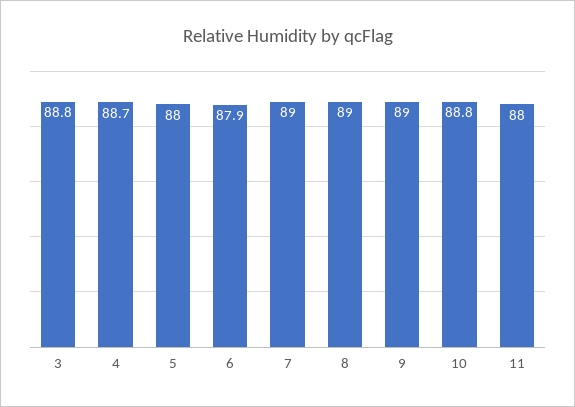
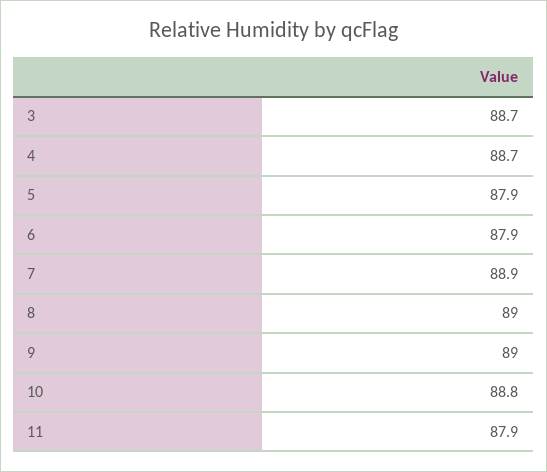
3: 88.8 -> 88.7
5: 88 -> 87.9
7: 89 -> 88.9
11: 88 -> 87.9

